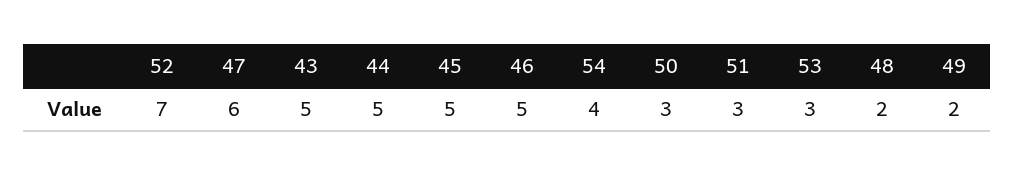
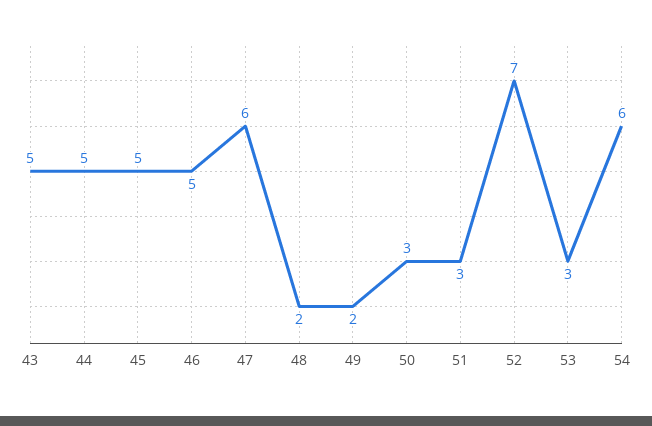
54: 4 -> 6

